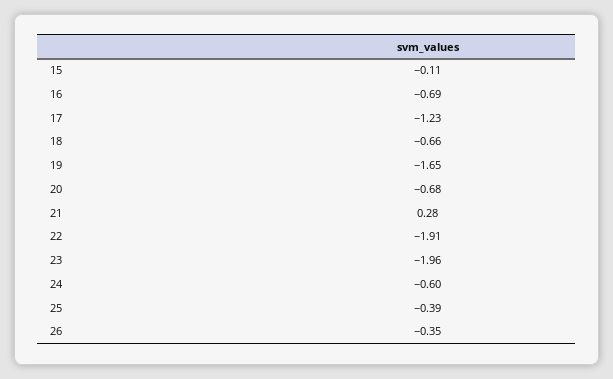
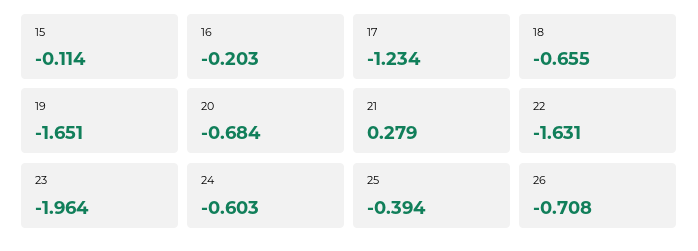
16: -0.69 -> -0.203
22: -1.91 -> -1.631
26: -0.35 -> -0.708

